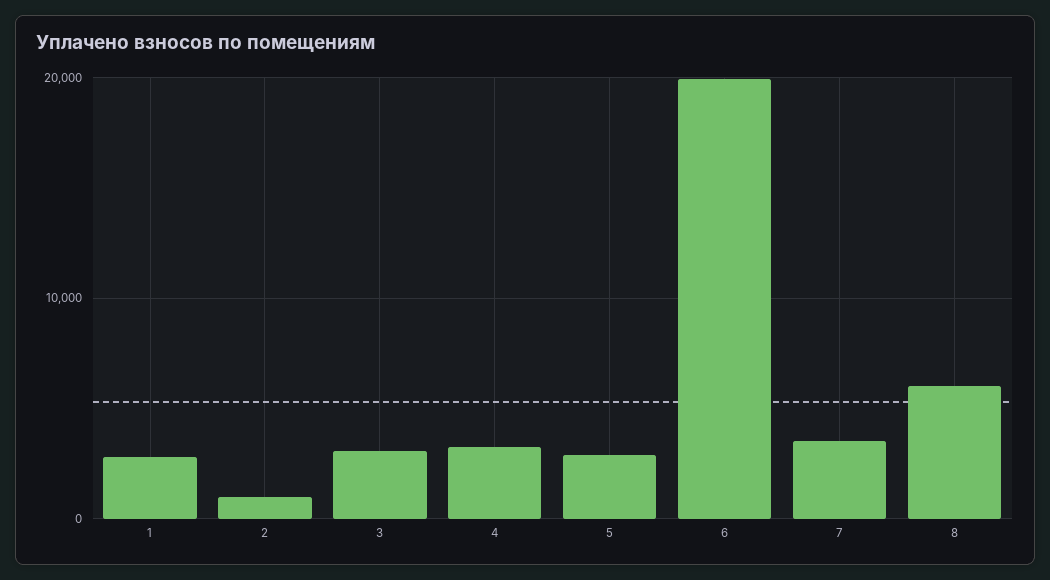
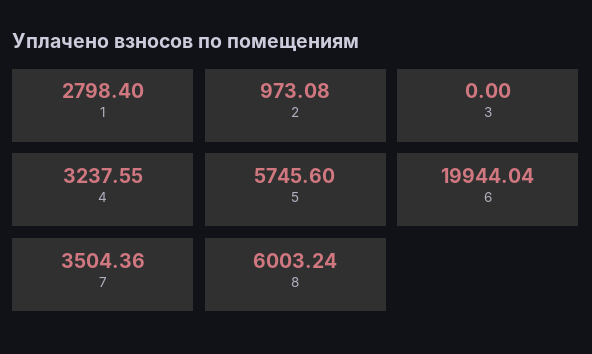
3: 3000 -> 0
5: 3000 -> 5745.6

